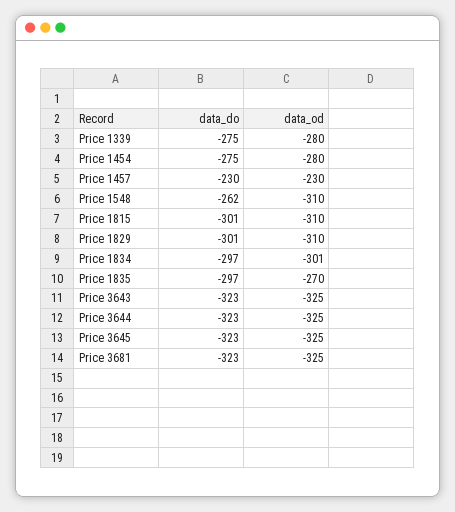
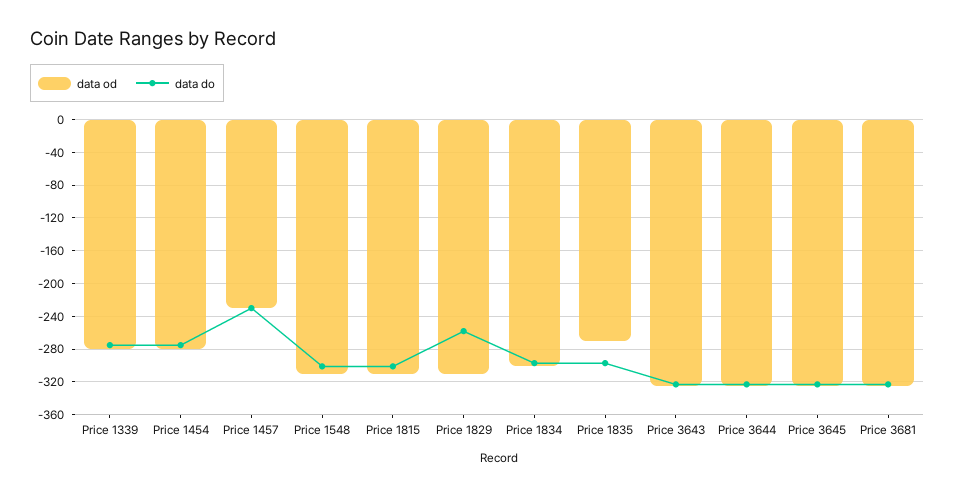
data_do, Price 1548: -262 -> -300
data_do, Price 1829: -301 -> -260

